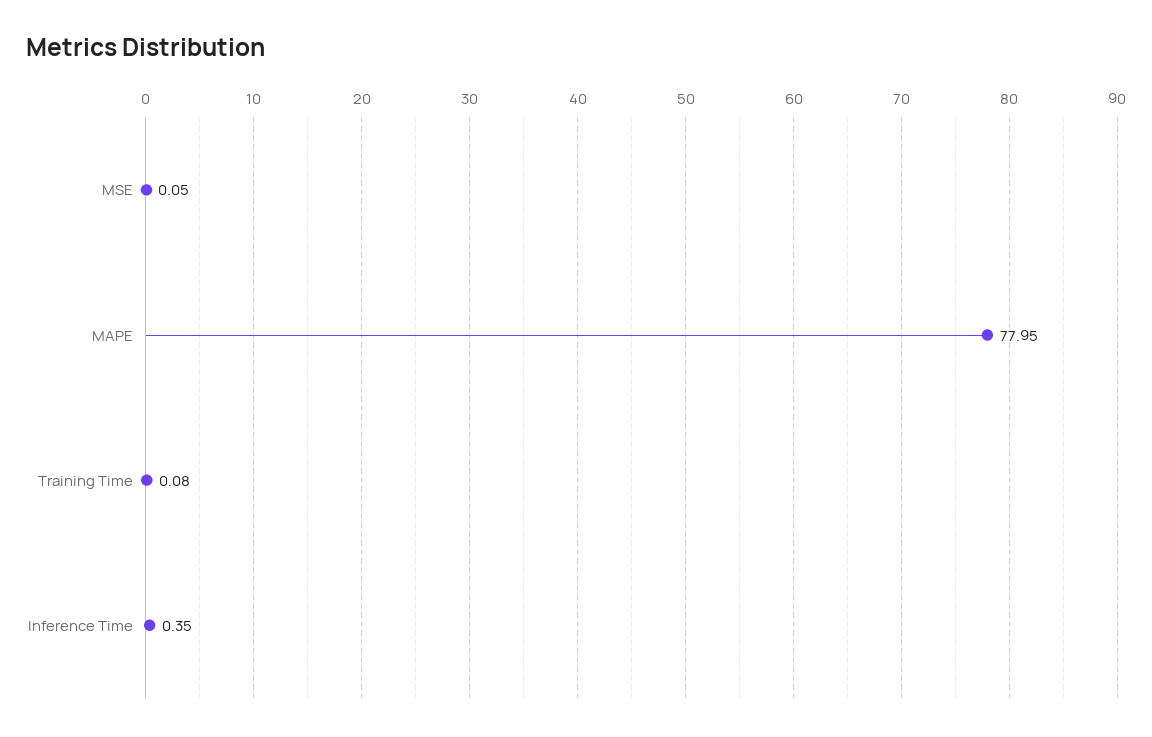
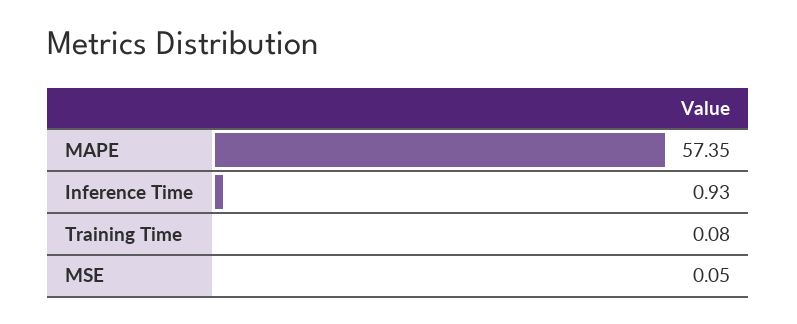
MAPE: 77.95 -> 57.35
Inference Time: 0.35 -> 0.93

